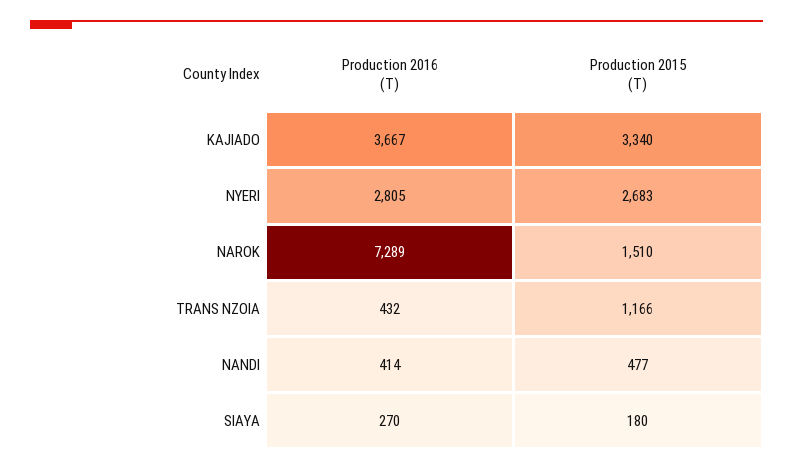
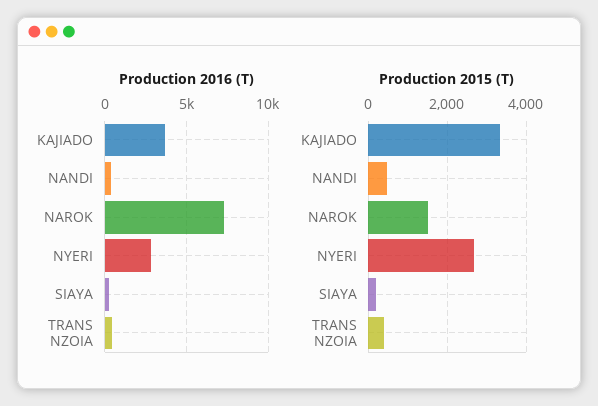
Production 2015 (T), TRANS NZOIA: 1166 -> 400

